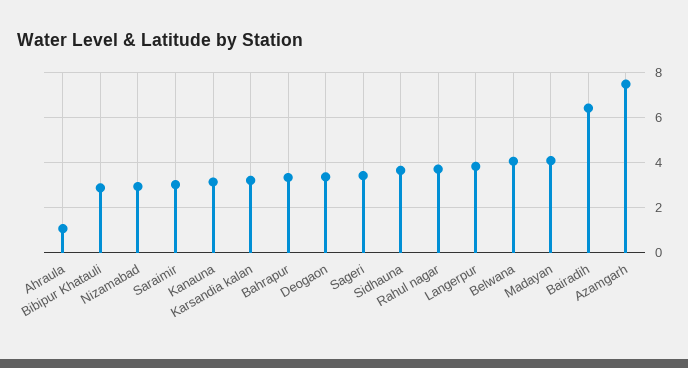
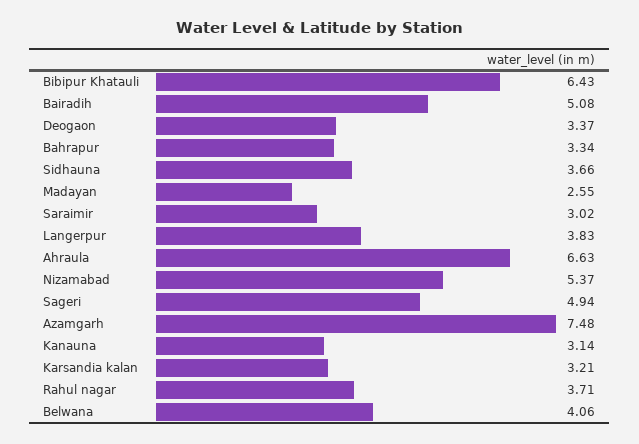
Ahraula: 1 -> 6.63
Bibipur Khatauli: 3 -> 6.43
Nizamabad: 3 -> 5.37
Sageri: 3.5 -> 4.94
Madayan: 4 -> 2.55
Bairadih: 6.5 -> 5.08

